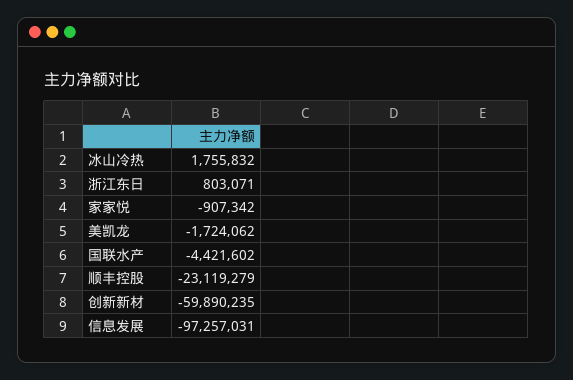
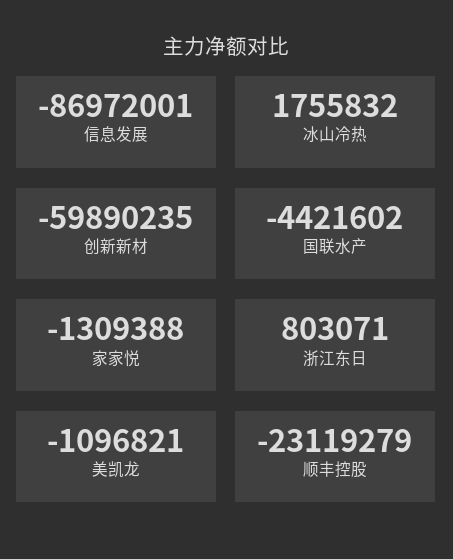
家家悦: -907342 -> -1309388
美凯龙: -1724062 -> -1096821
信息发展: -97257031 -> -86972001

